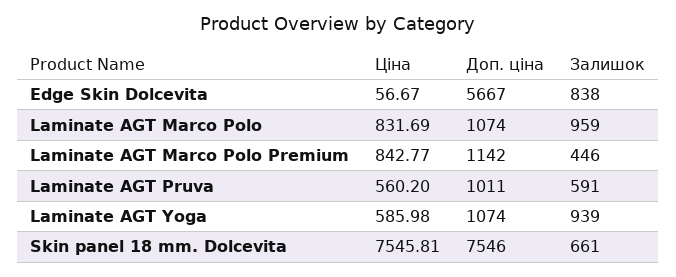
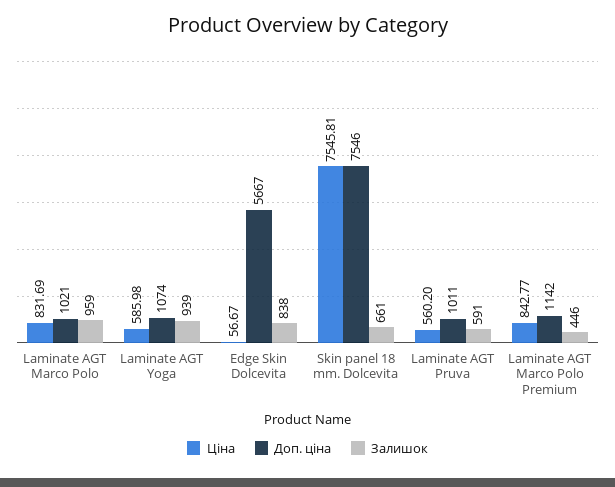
Доп. ціна, Laminate AGT Marco Polo: 1074 -> 1021

